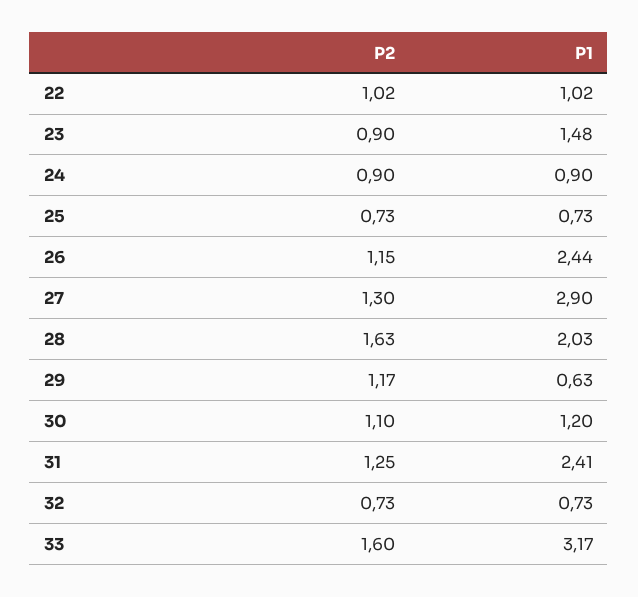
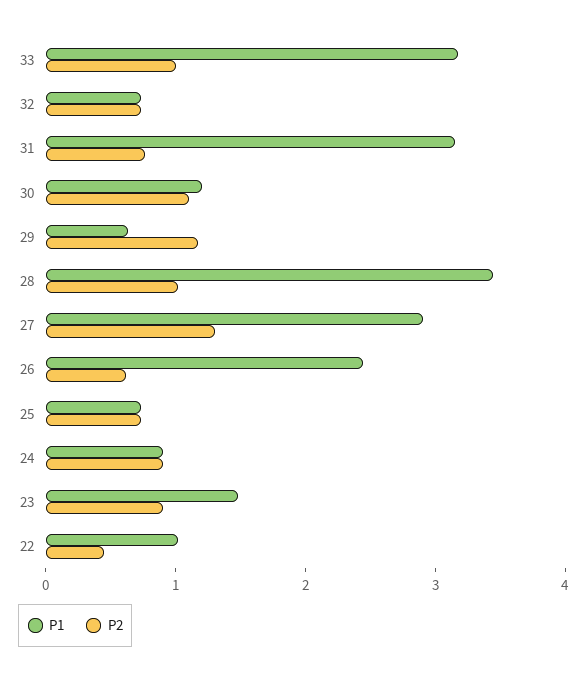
P2, 22: 1.02 -> 0.4
P2, 26: 1.15 -> 0.6
P2, 28: 1.63 -> 1
P1, 28: 2.03 -> 3.4
P2, 31: 1.25 -> 0.8
P1, 31: 2.41 -> 3.2
P2, 33: 1.6 -> 1

